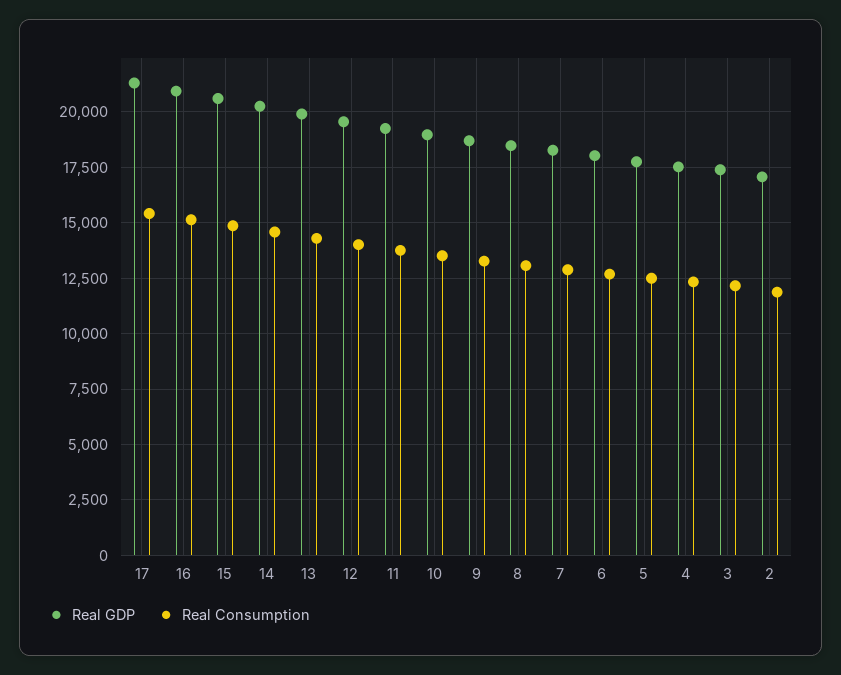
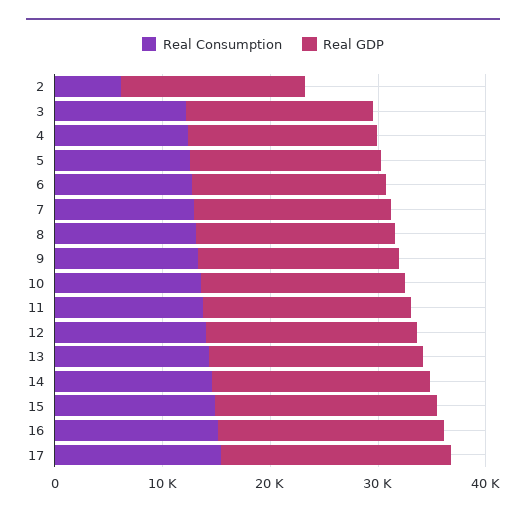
Real Consumption, 2: 12000 -> 6000

